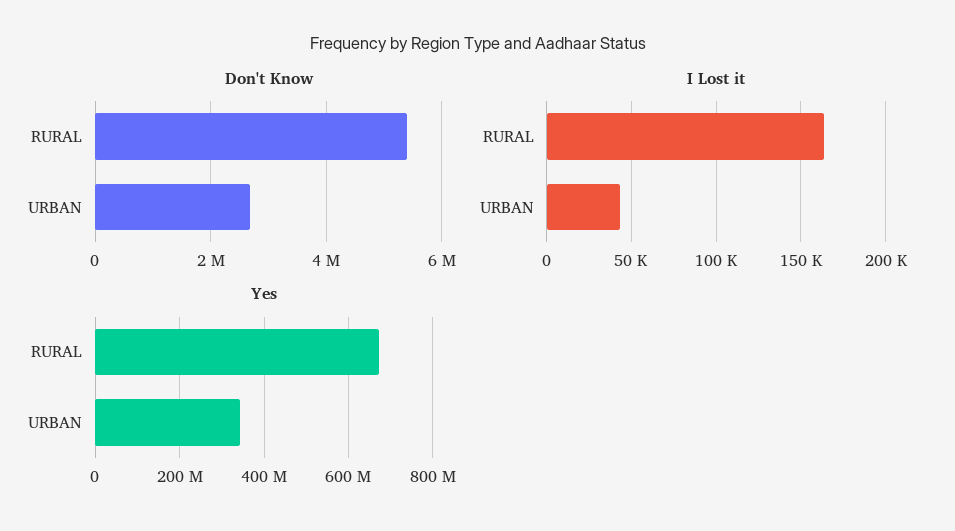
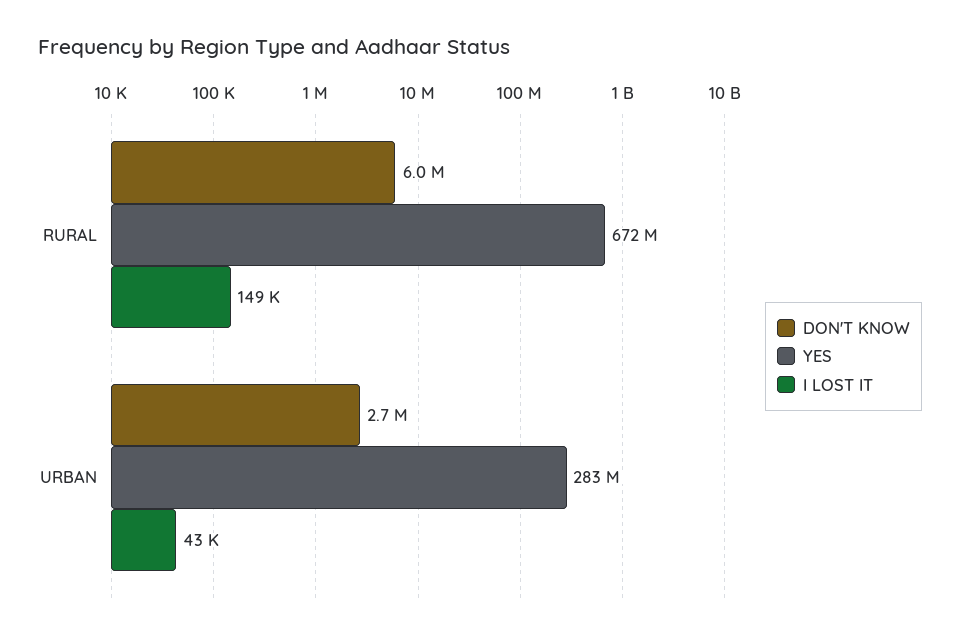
Don't Know, RURAL: 5400000 -> 6000000
I Lost it, RURAL: 165000 -> 149000
Yes, URBAN: 340000000 -> 283000000

